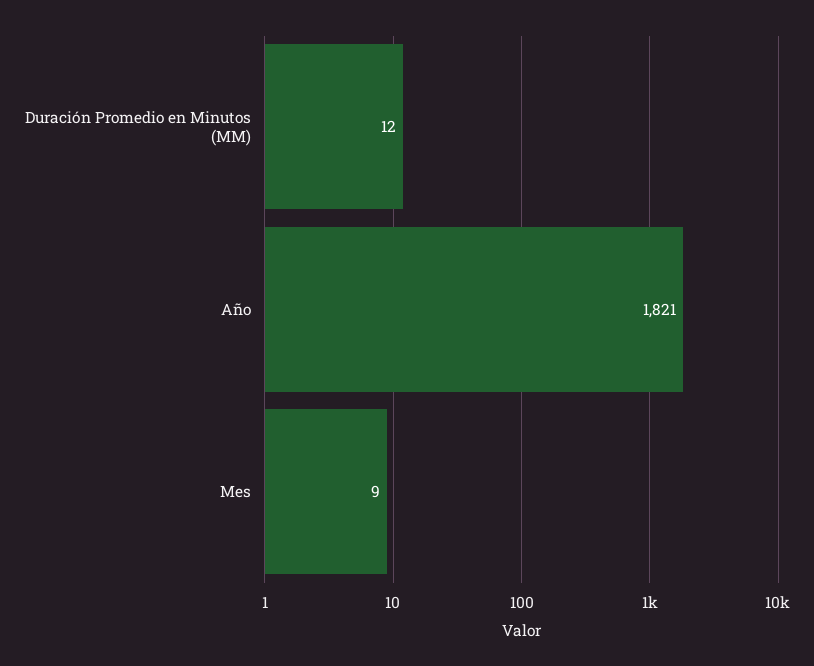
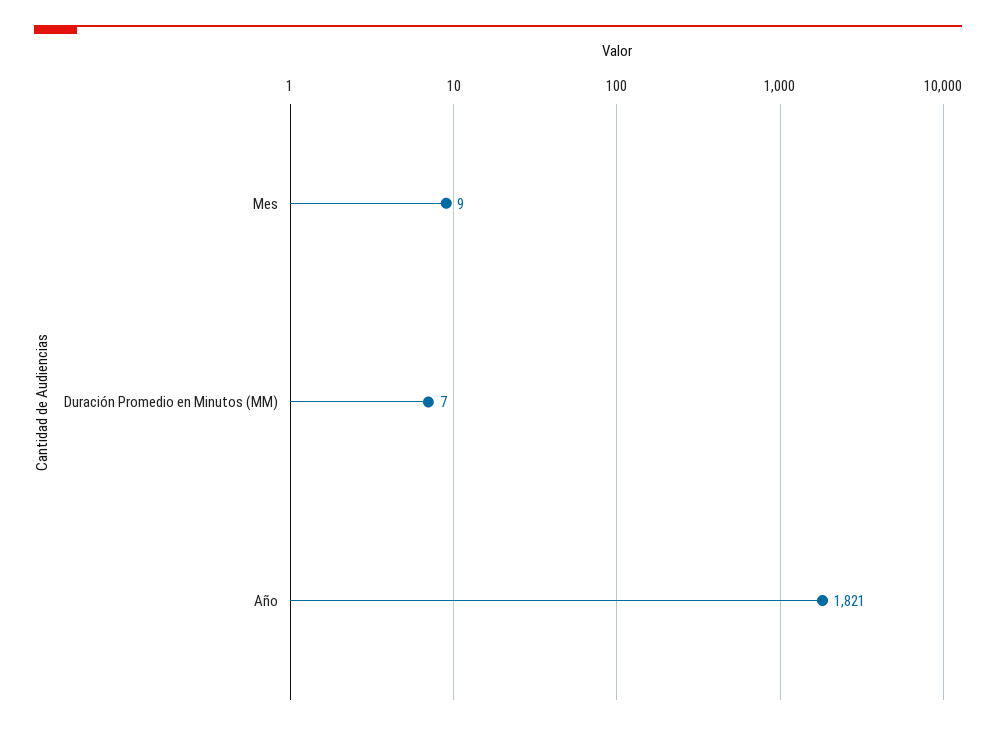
Duración Promedio en Minutos (MM): 12 -> 7

